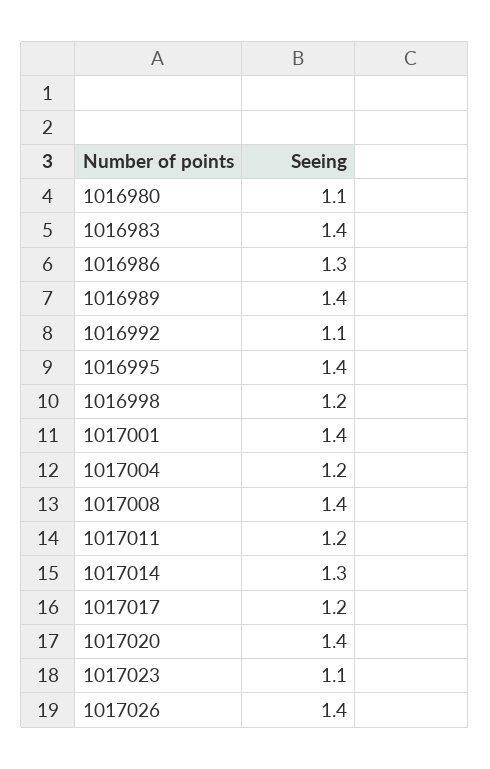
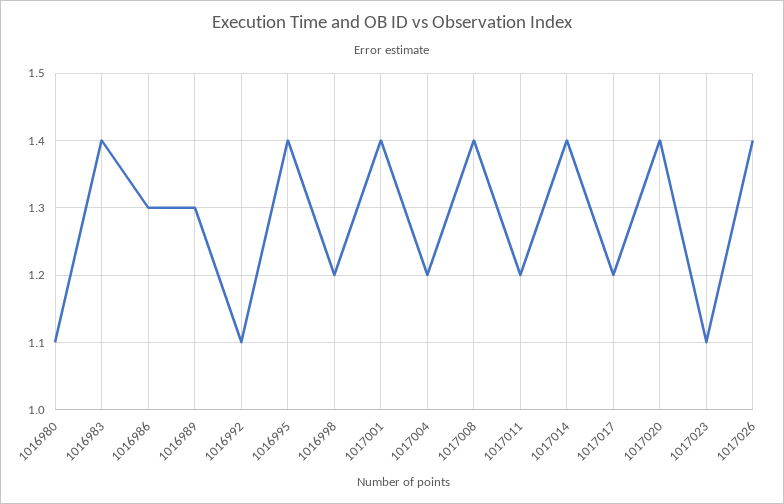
1016989: 1.4 -> 1.3
1017014: 1.3 -> 1.4

